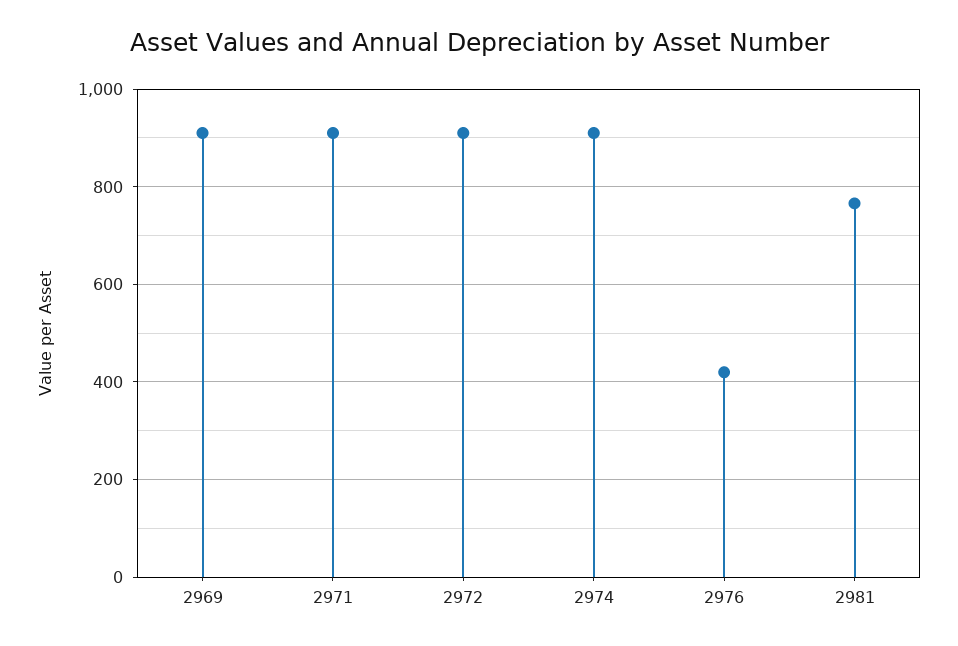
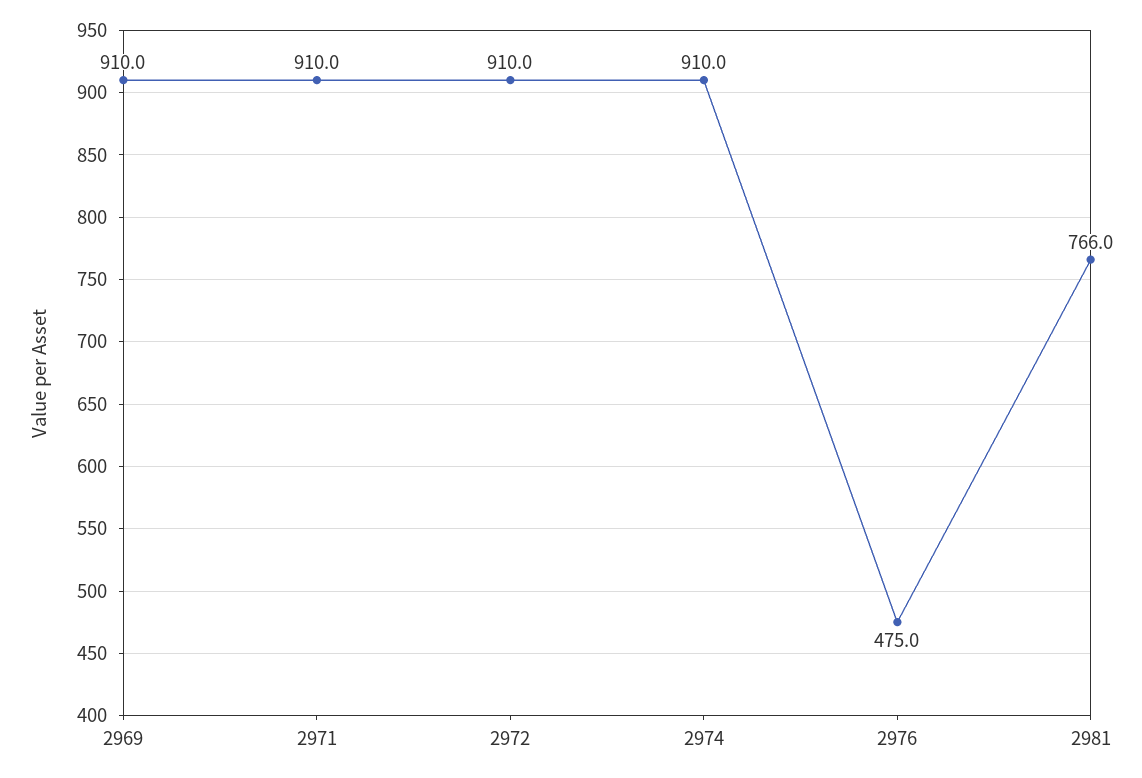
2976: 420 -> 475

